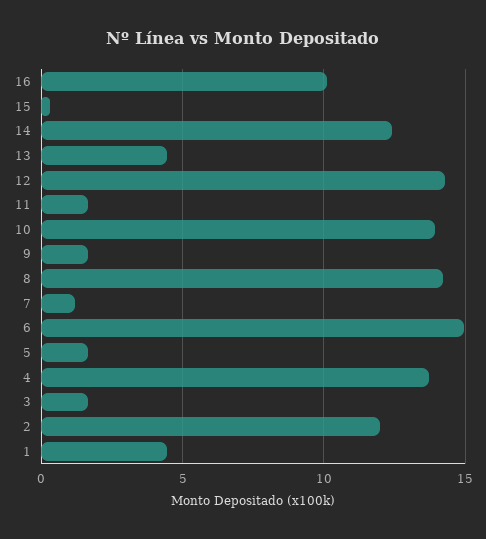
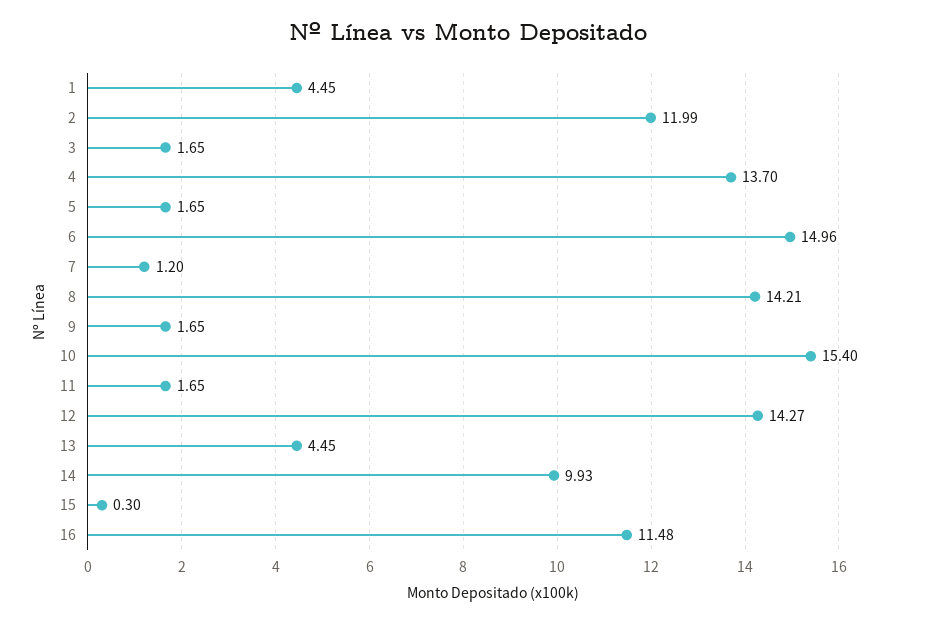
16: 10 -> 11.48
14: 12.5 -> 9.93
10: 14 -> 15.4

